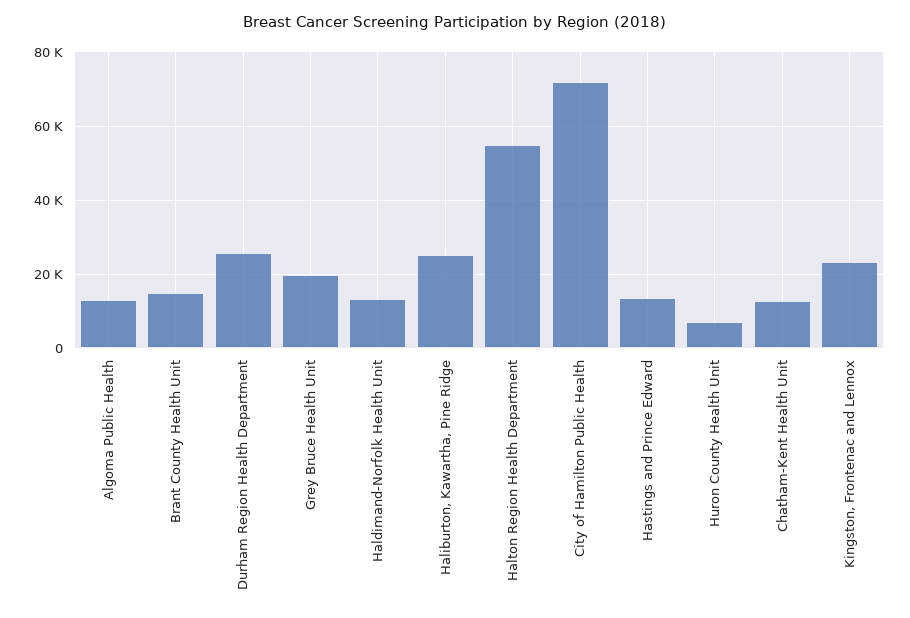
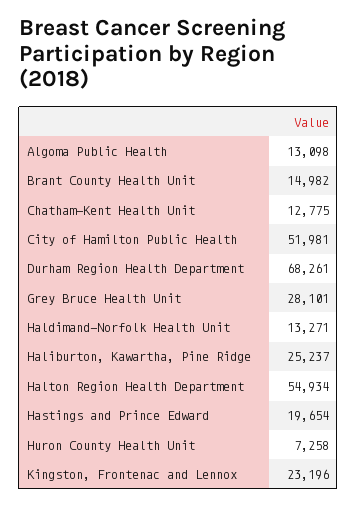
Durham Region Health Department: 26000 -> 68261
Grey Bruce Health Unit: 20000 -> 28101
City of Hamilton Public Health: 72000 -> 51981
Hastings and Prince Edward: 14000 -> 19654

